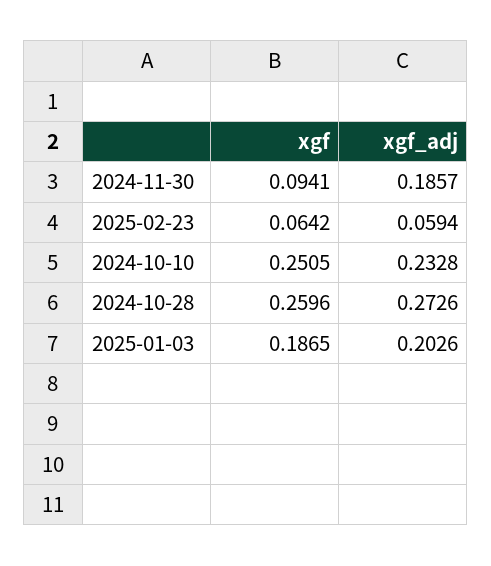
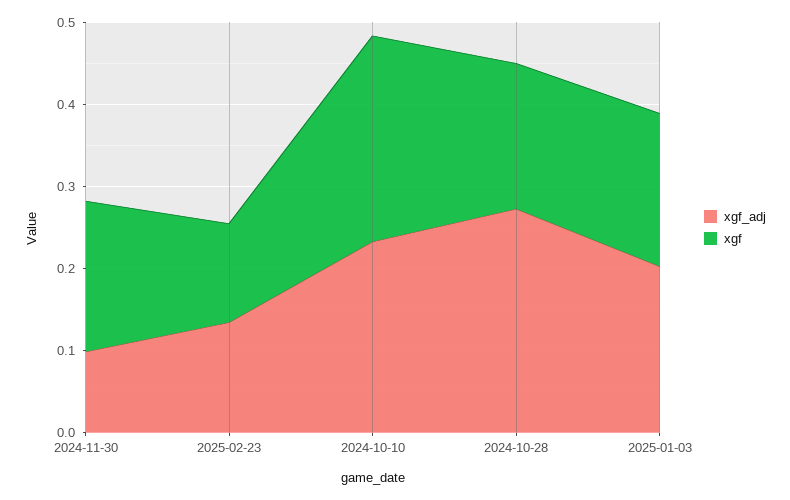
xgf, 2024-11-30: 0.0941 -> 0.18
xgf_adj, 2024-11-30: 0.1857 -> 0.1
xgf, 2025-02-23: 0.0642 -> 0.12
xgf_adj, 2025-02-23: 0.0594 -> 0.14
xgf, 2024-10-28: 0.2596 -> 0.18

